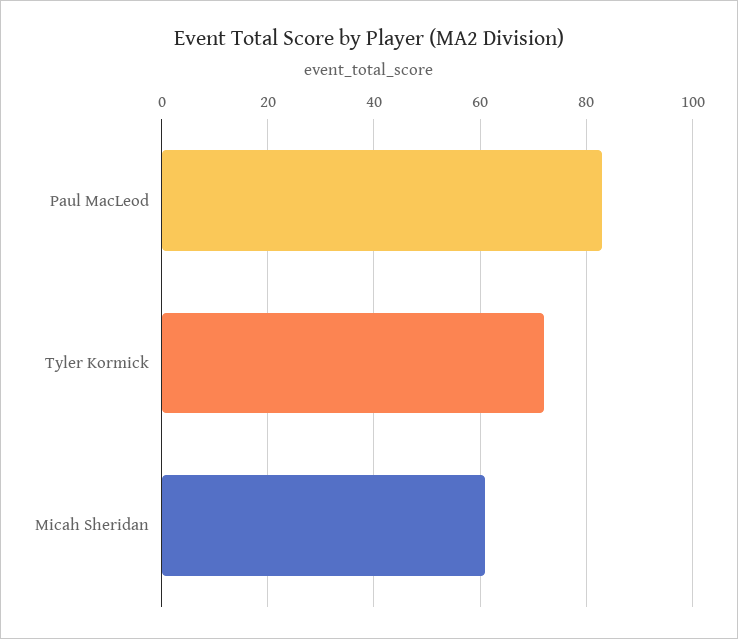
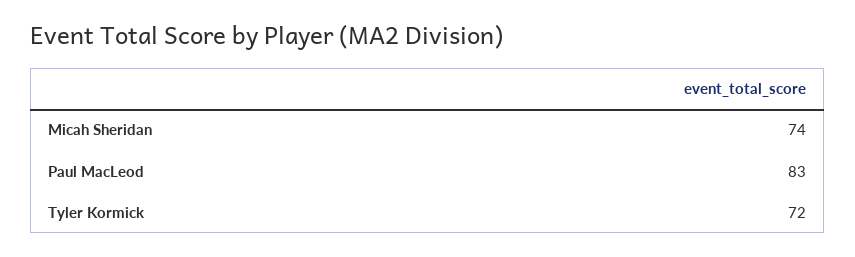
Micah Sheridan: 60 -> 74

